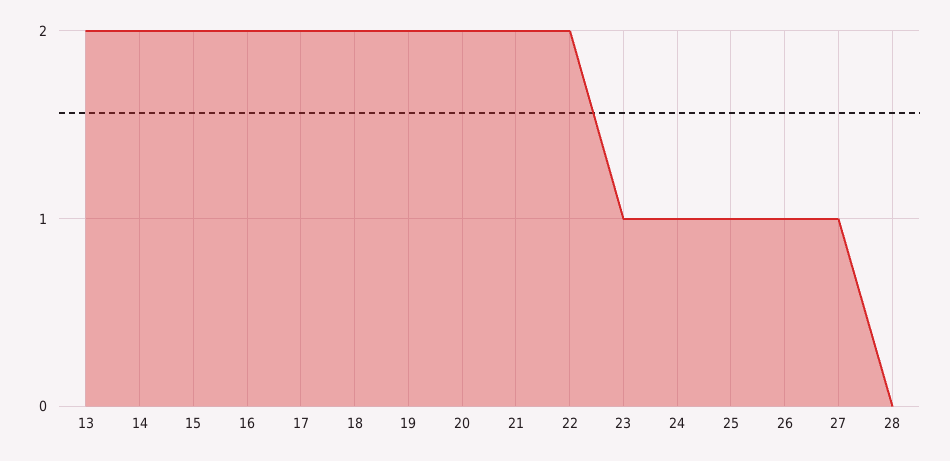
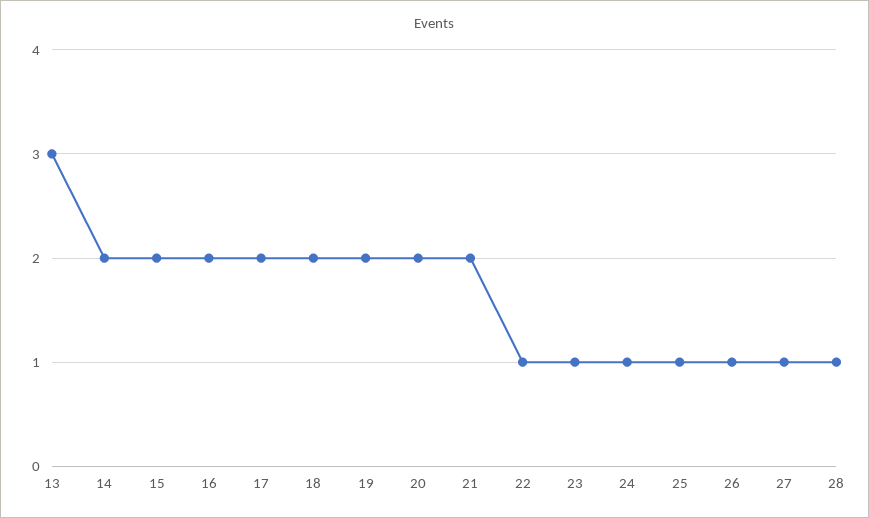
13: 2 -> 3
22: 2 -> 1
28: 0 -> 1

